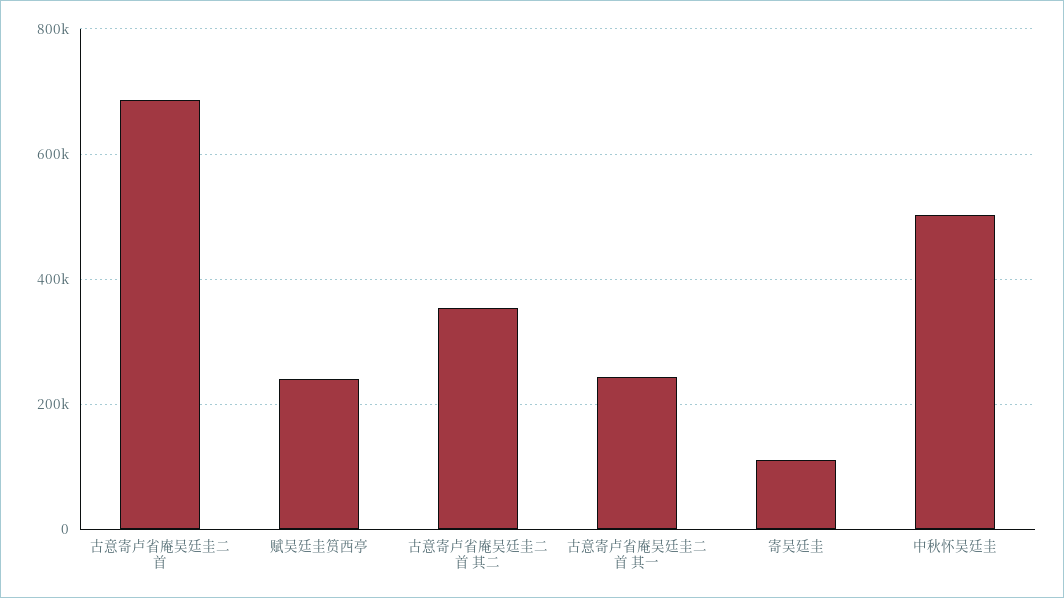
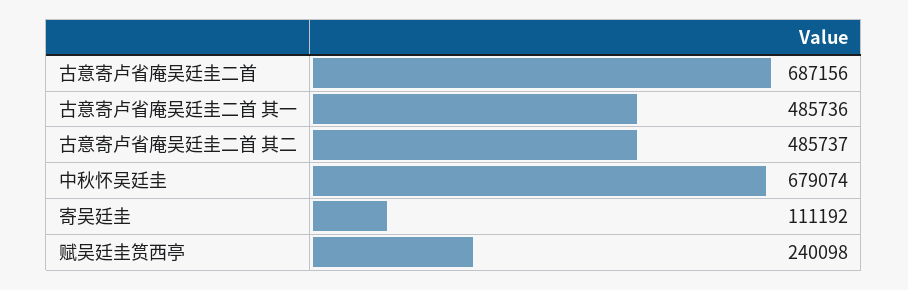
古意寄卢省庵吴廷圭二首 其二: 360000 -> 485737
古意寄卢省庵吴廷圭二首 其一: 240000 -> 485736
中秋怀吴廷圭: 500000 -> 679074

